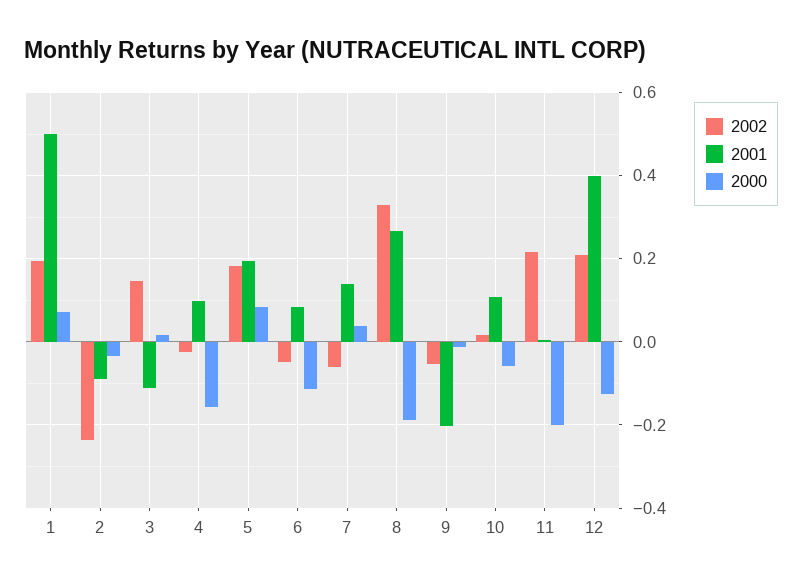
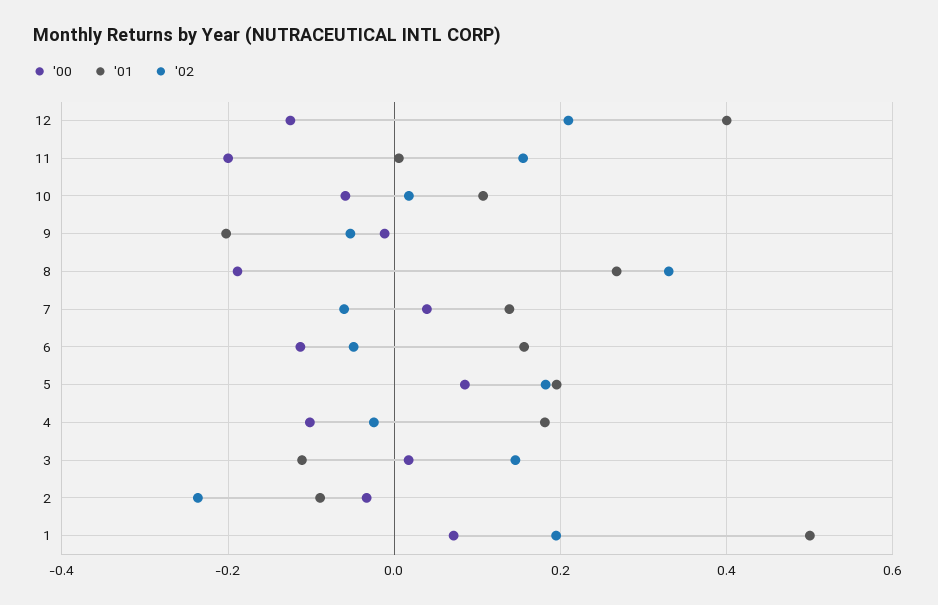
2001, 4: 0.1 -> 0.18
2000, 4: -0.16 -> -0.1
2001, 6: 0.08 -> 0.16
2002, 11: 0.22 -> 0.16

